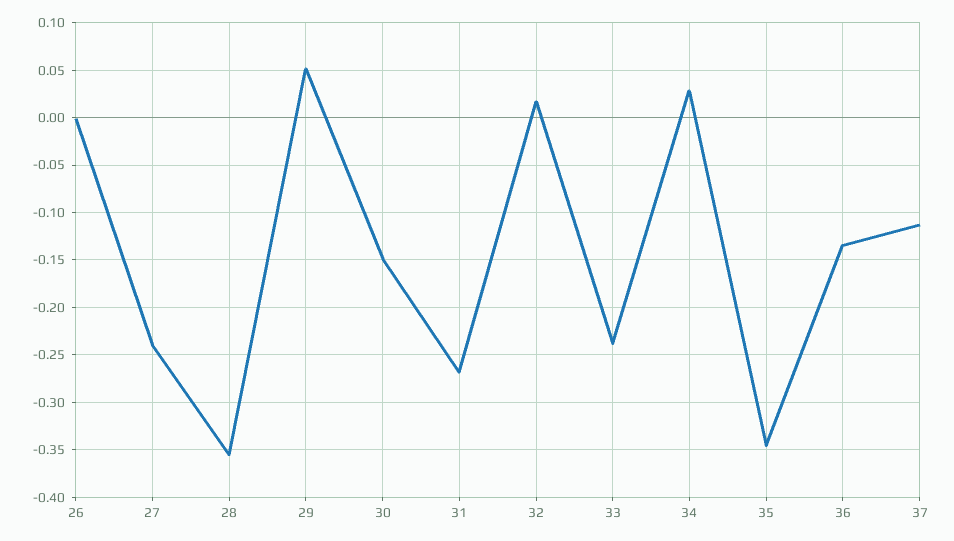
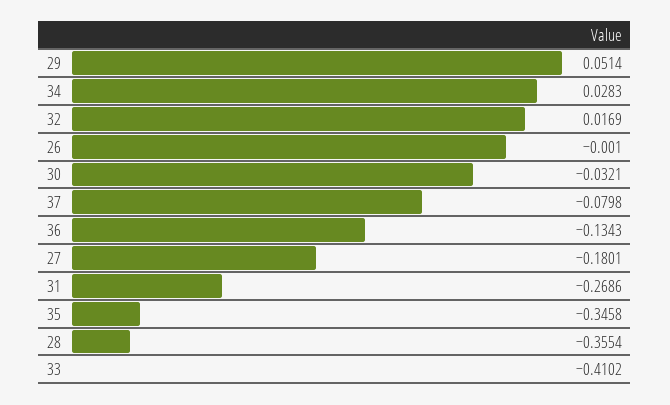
27: -0.24 -> -0.1801
30: -0.15 -> -0.0321
33: -0.24 -> -0.4102
37: -0.11 -> -0.0798

